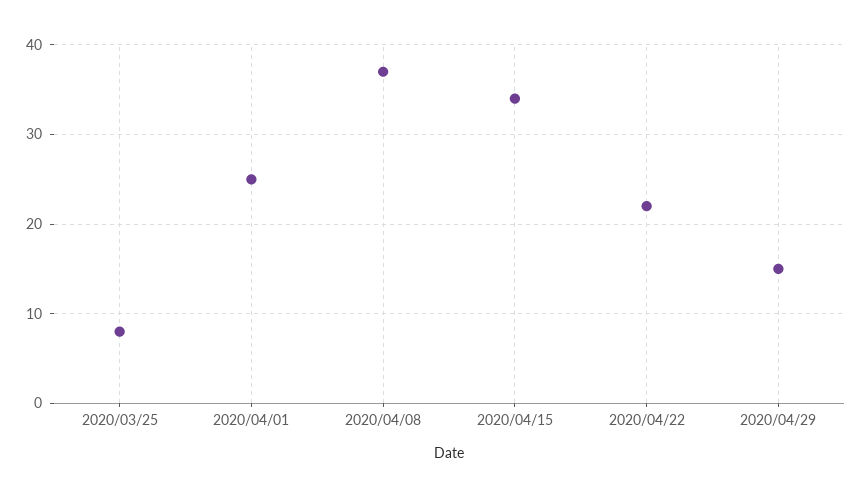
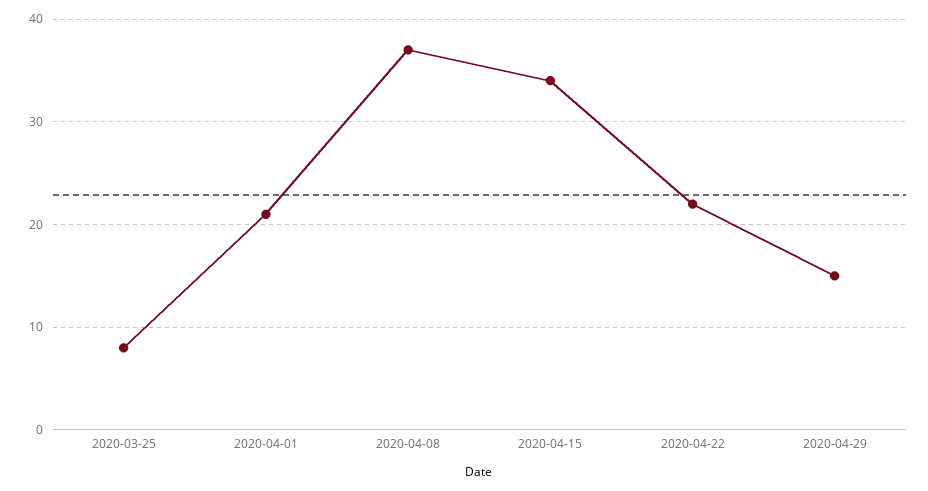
2020/04/01: 25 -> 21

